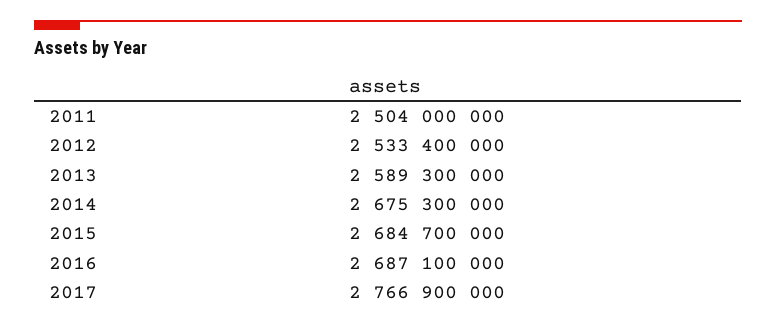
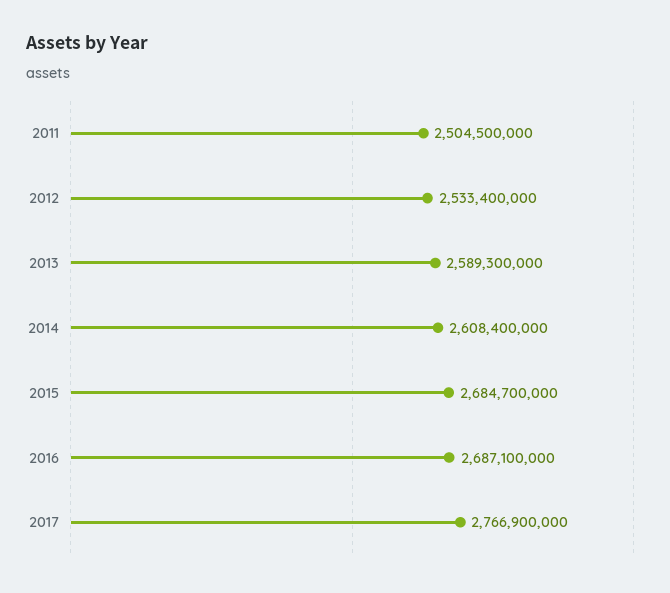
2011: 2504000000 -> 2504500000
2014: 2675300000 -> 2608400000

